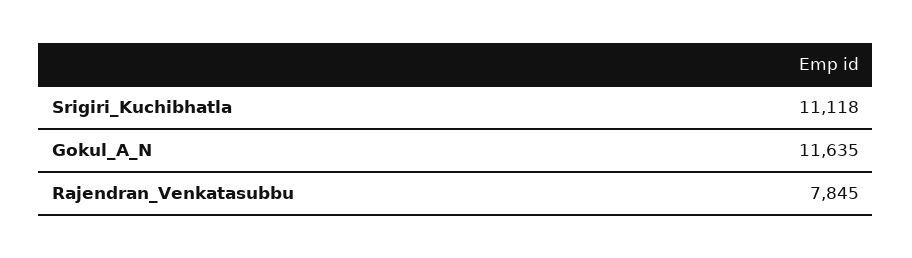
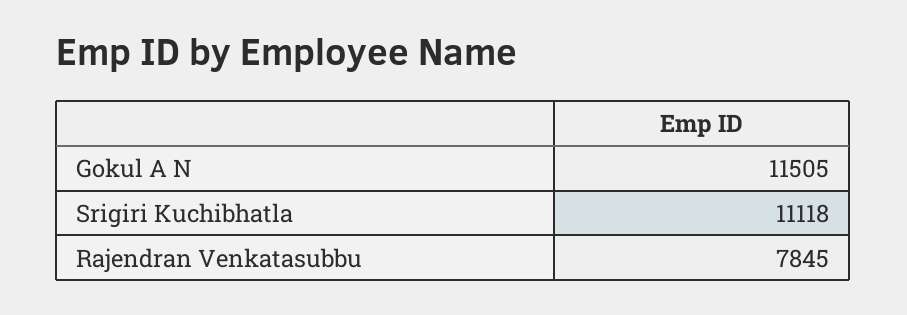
Gokul_A_N: 11635 -> 11505

